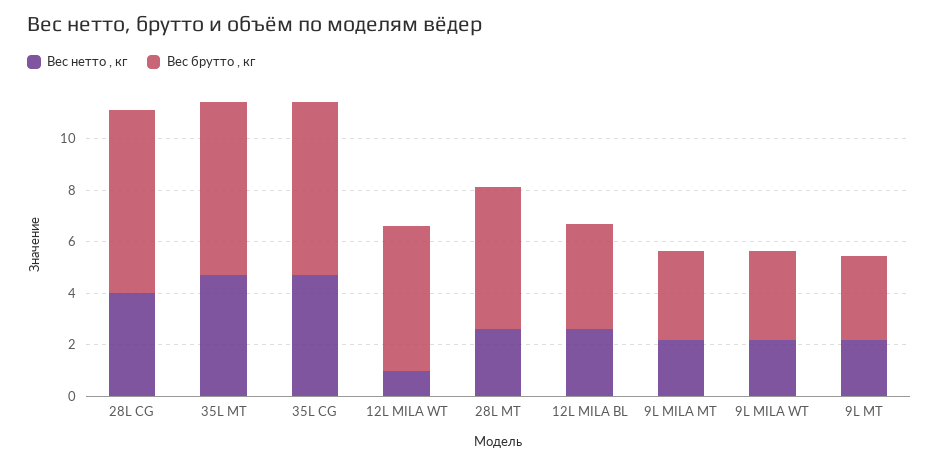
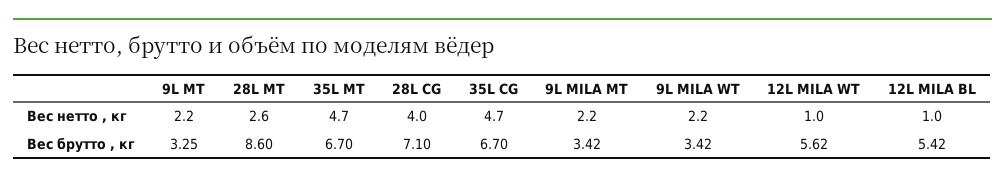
Вес брутто , кг, 28L MT: 5.5 -> 8.6
Вес нетто , кг, 12L MILA BL: 2.5 -> 1
Вес брутто , кг, 12L MILA BL: 4 -> 5.42

